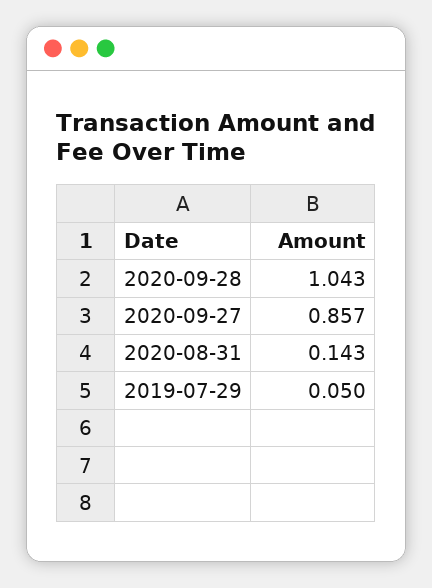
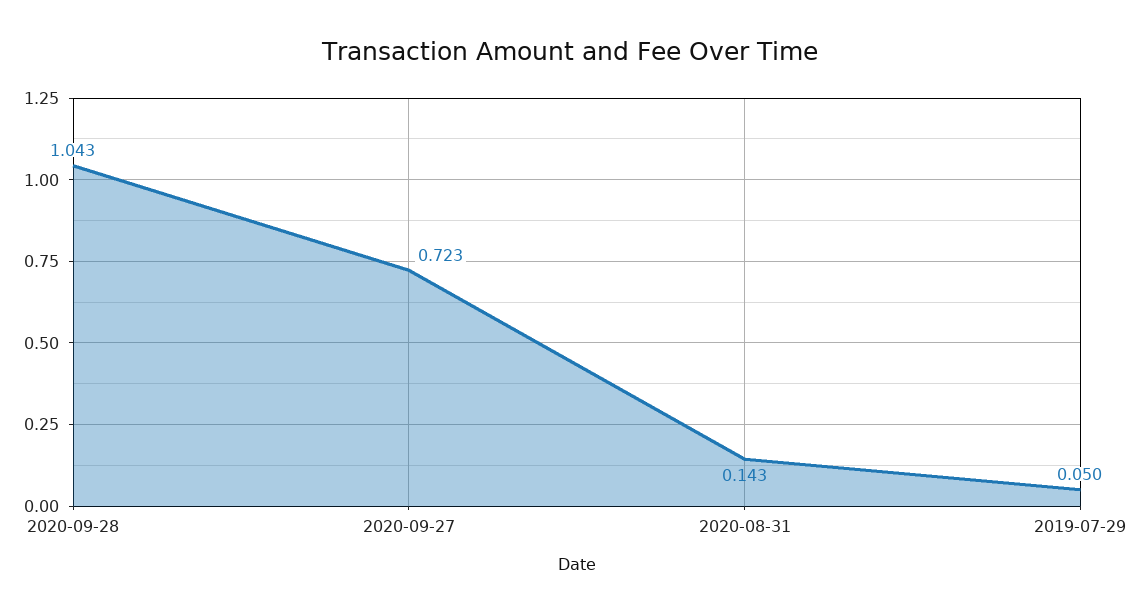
2020-09-27: 0.857 -> 0.723

